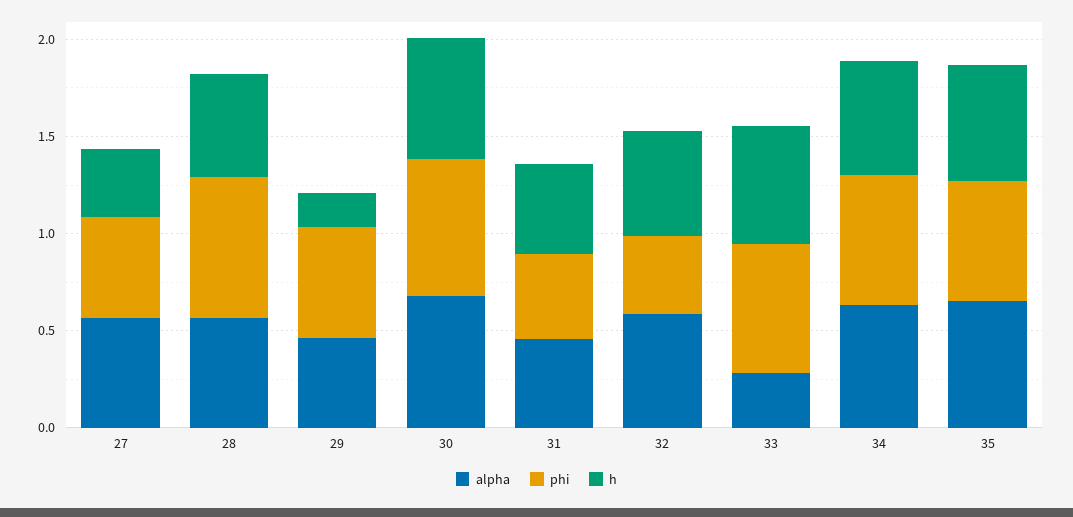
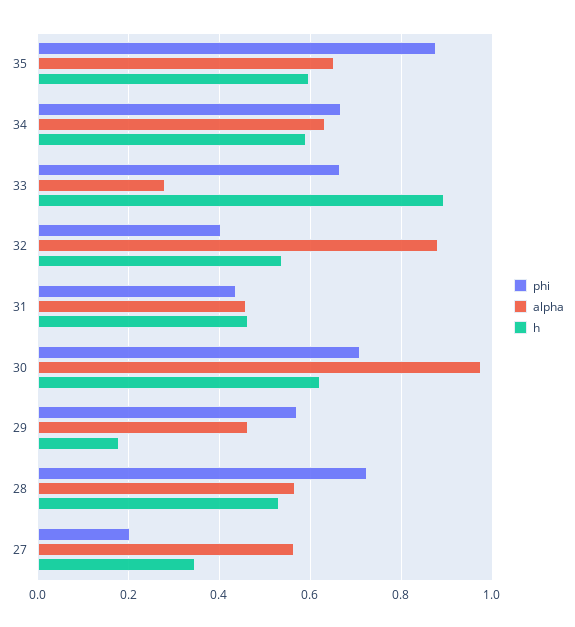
phi, 27: 0.5 -> 0.2
alpha, 30: 0.7 -> 0.98
alpha, 32: 0.6 -> 0.88
h, 33: 0.6 -> 0.9
phi, 35: 0.6 -> 0.88

